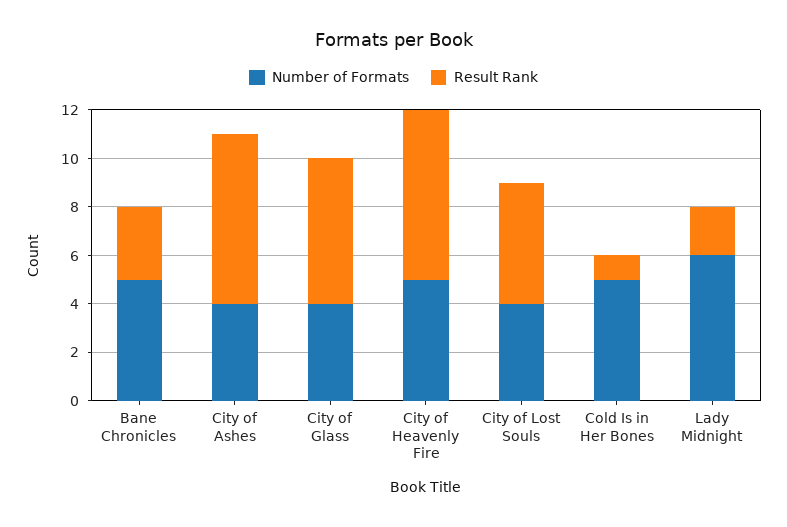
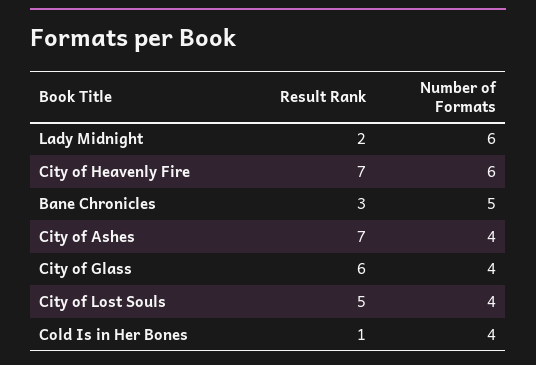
Number of Formats, City of Heavenly Fire: 5 -> 6
Number of Formats, Cold Is in Her Bones: 5 -> 4

